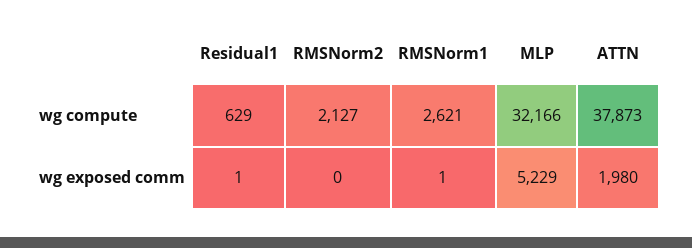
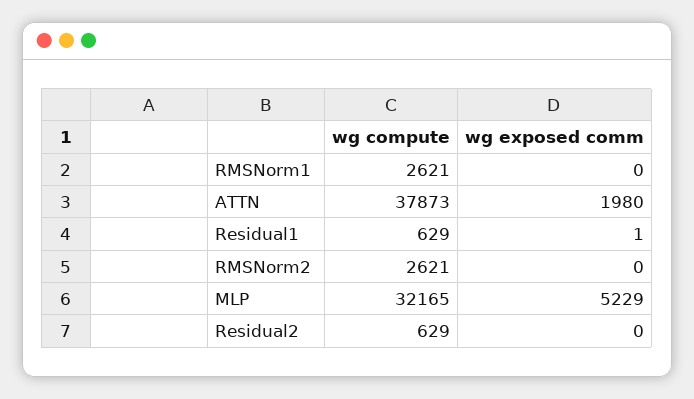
RMSNorm2, wg compute: 2127 -> 2621
MLP, wg compute: 32166 -> 32165
RMSNorm1, wg exposed comm: 1 -> 0
Residual2, wg compute: none -> 629
Residual2, wg exposed comm: none -> 0

